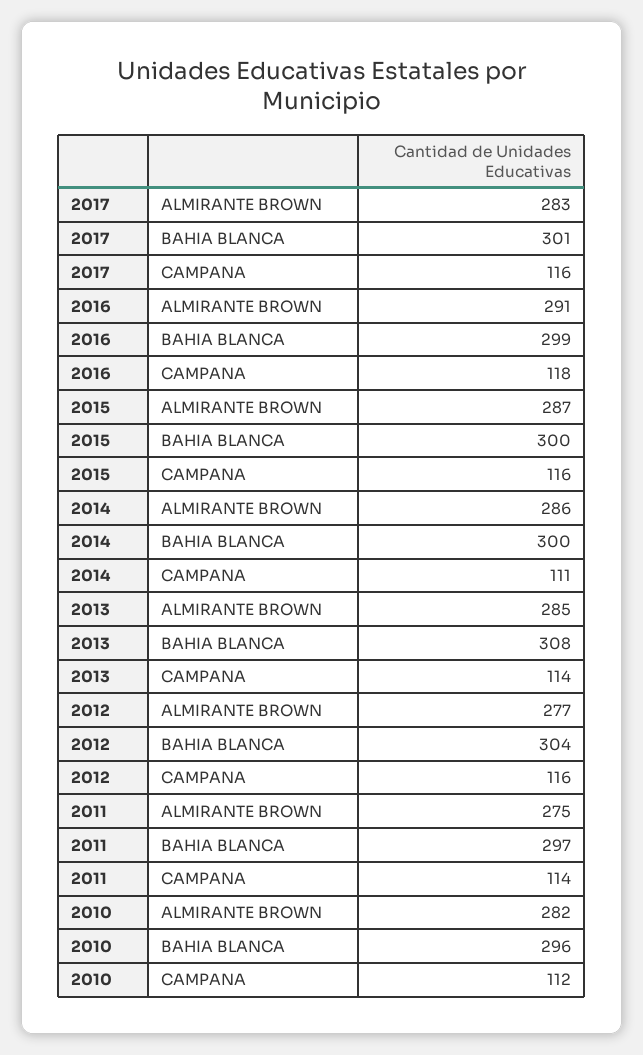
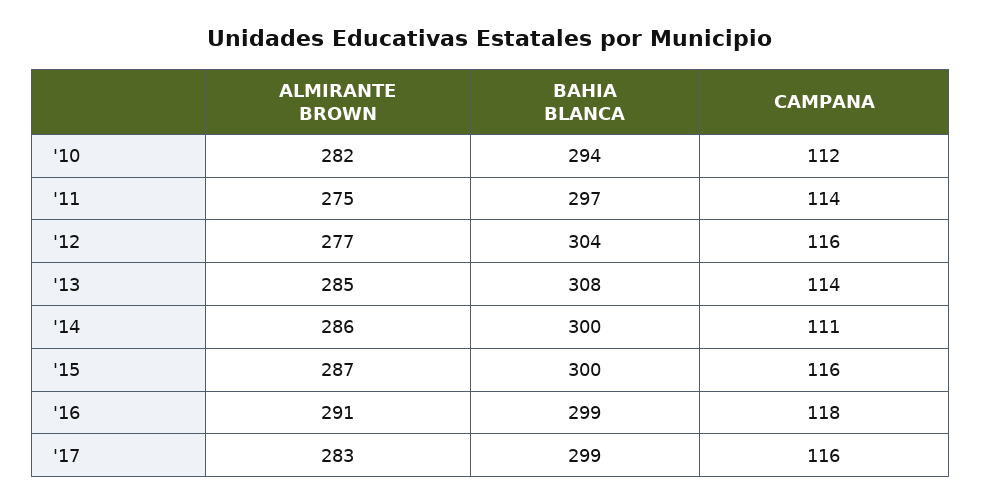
2017, BAHIA BLANCA: 301 -> 299
2010, BAHIA BLANCA: 296 -> 294

